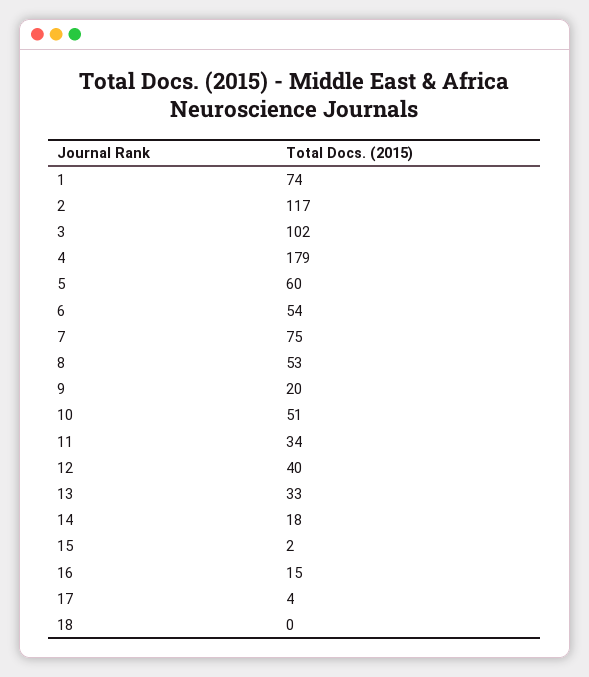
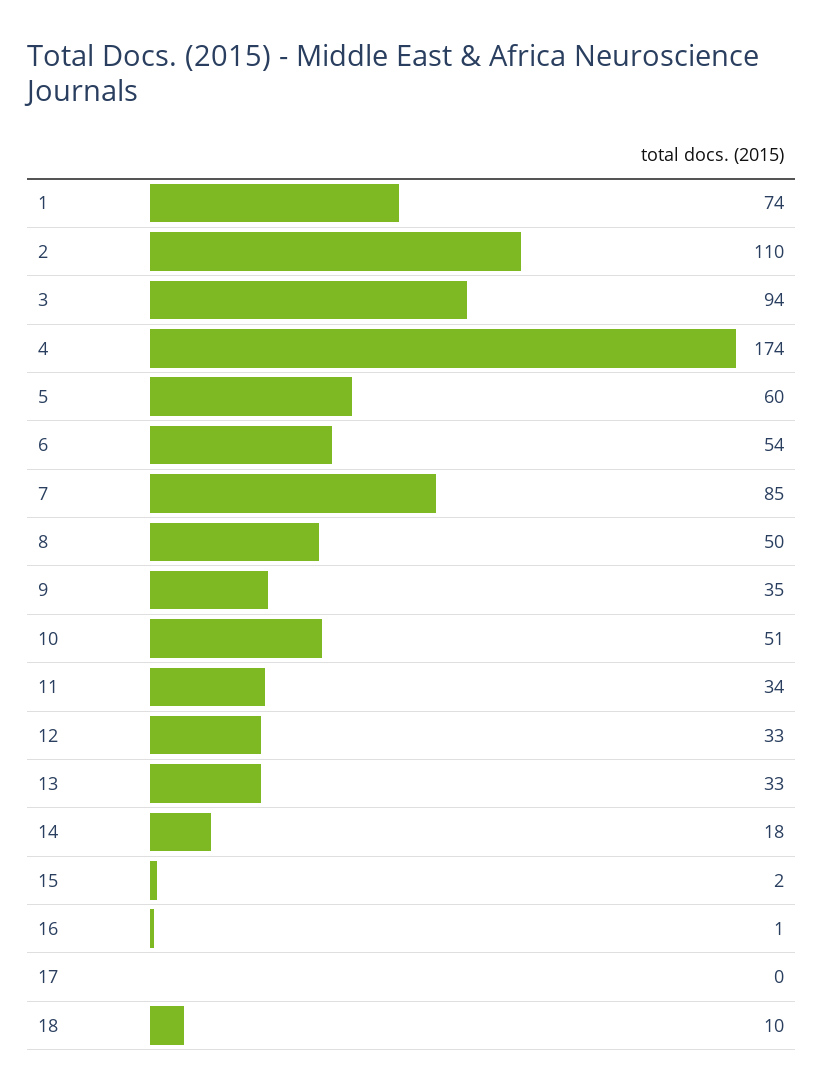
2: 117 -> 110
3: 102 -> 94
4: 179 -> 174
7: 75 -> 85
8: 53 -> 50
9: 20 -> 35
12: 40 -> 33
16: 15 -> 1
17: 4 -> 0
18: 0 -> 10

